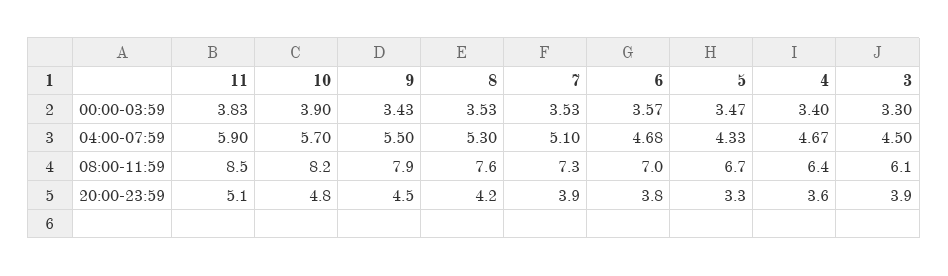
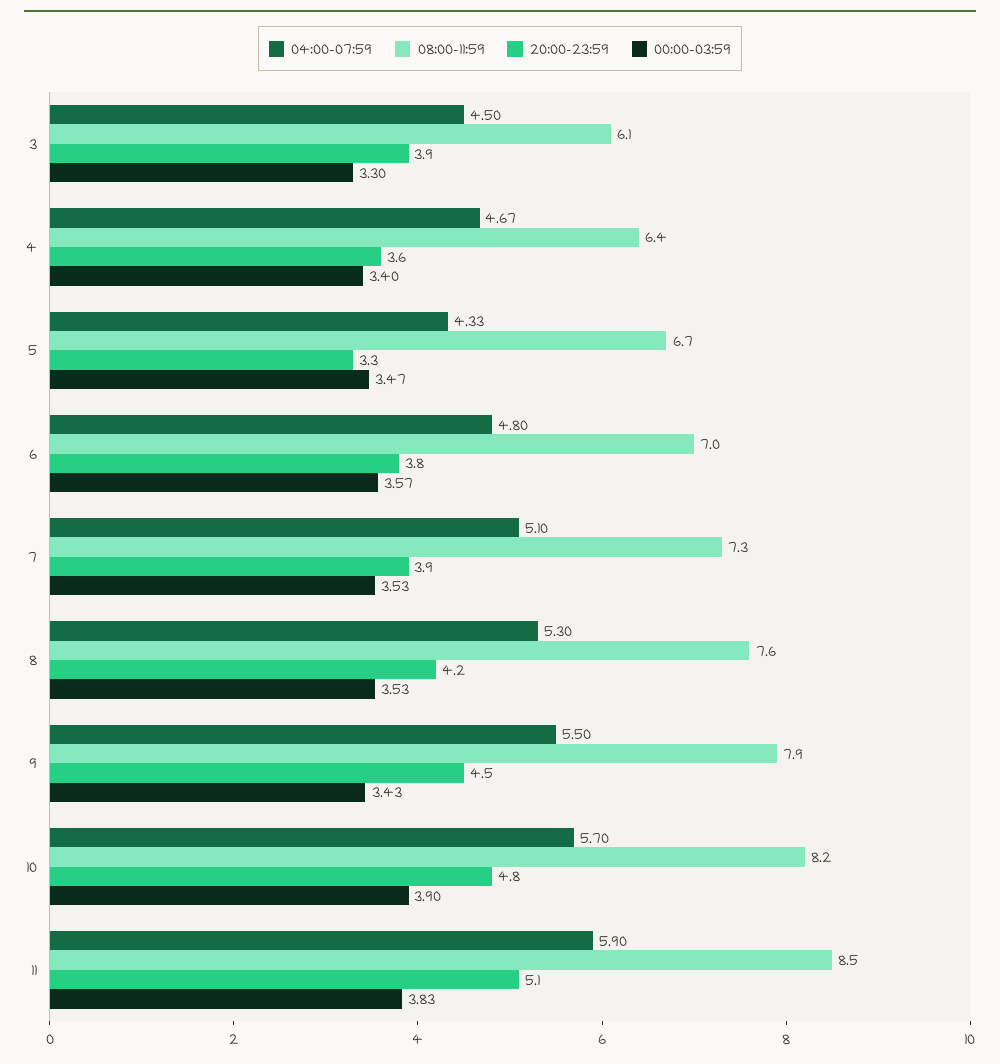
04:00-07:59, 6: 4.68 -> 4.8

